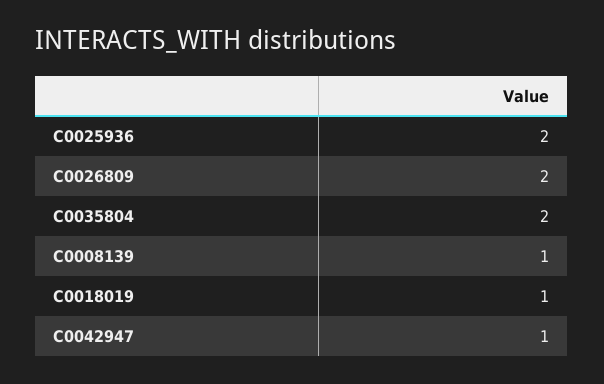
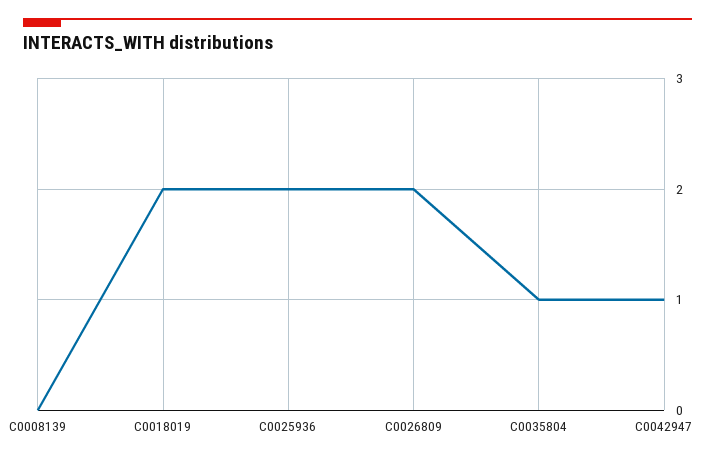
C0035804: 2 -> 1
C0008139: 1 -> 0
C0018019: 1 -> 2

